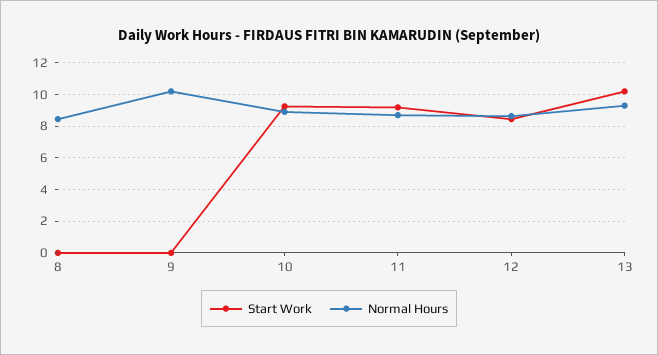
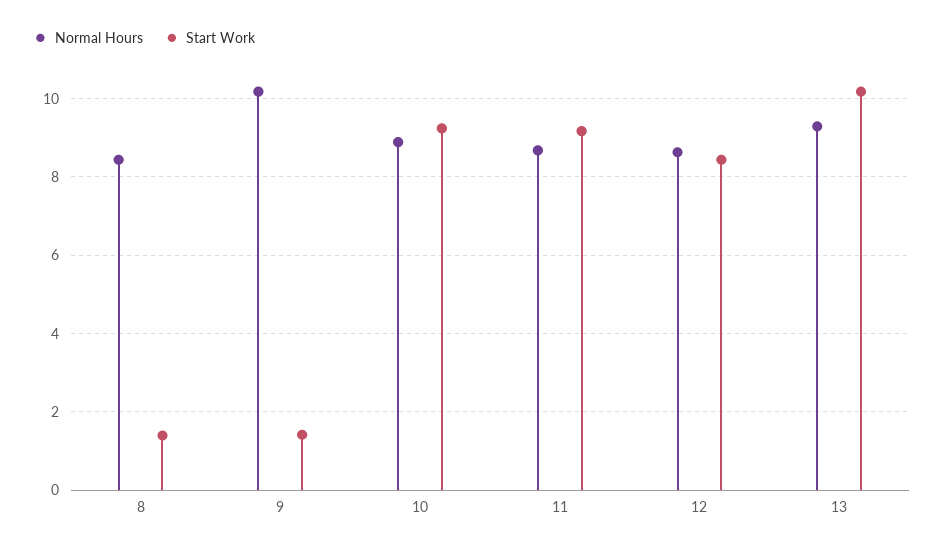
Start Work, 8: 0 -> 1.4
Start Work, 9: 0 -> 1.4

